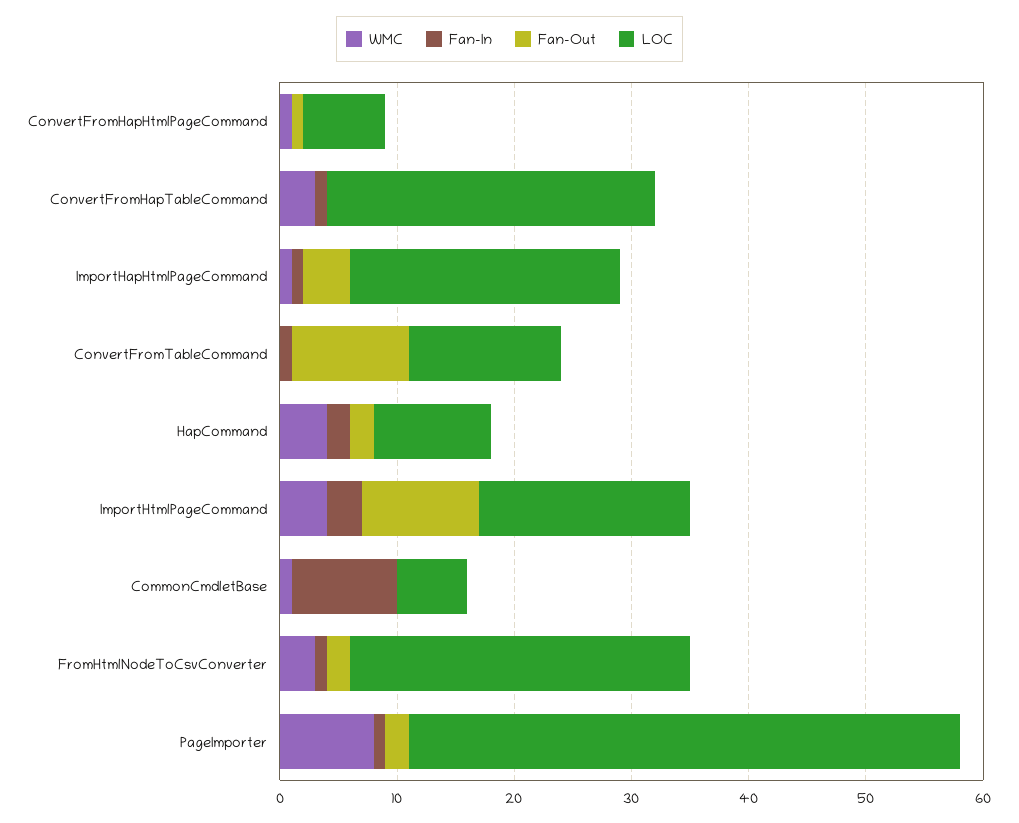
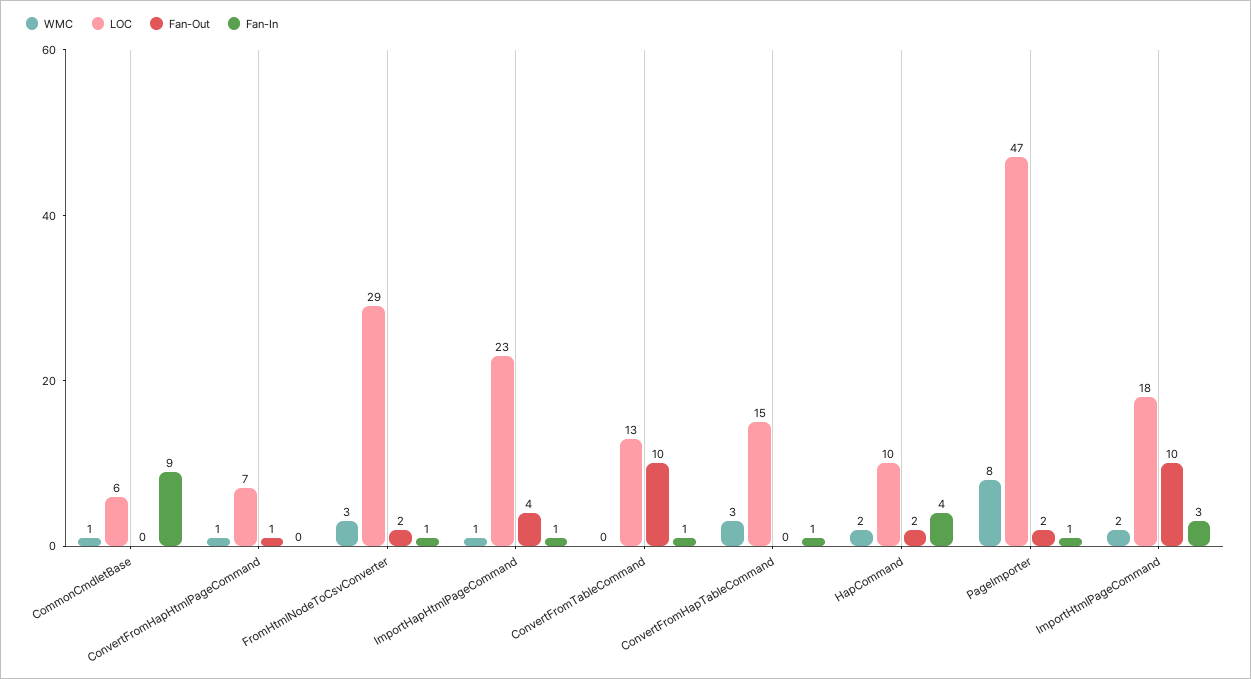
LOC, ConvertFromHapTableCommand: 28 -> 15
WMC, HapCommand: 4 -> 2
Fan-In, HapCommand: 2 -> 4
WMC, ImportHtmlPageCommand: 4 -> 2

